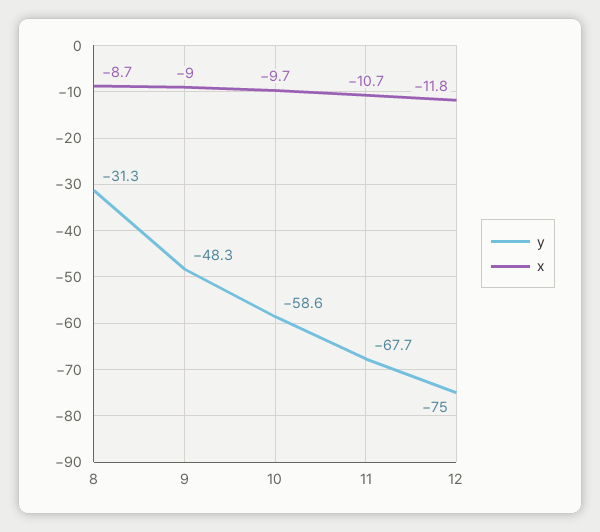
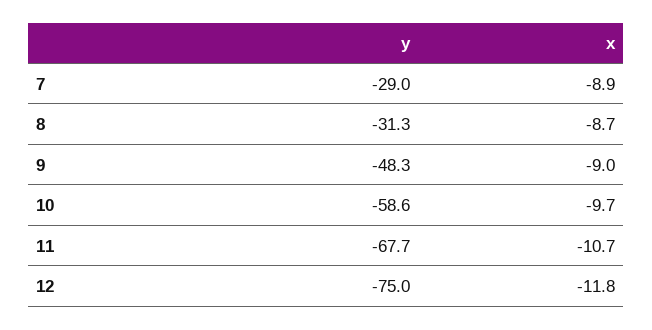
y, 7: none -> -29
x, 7: none -> -8.9

